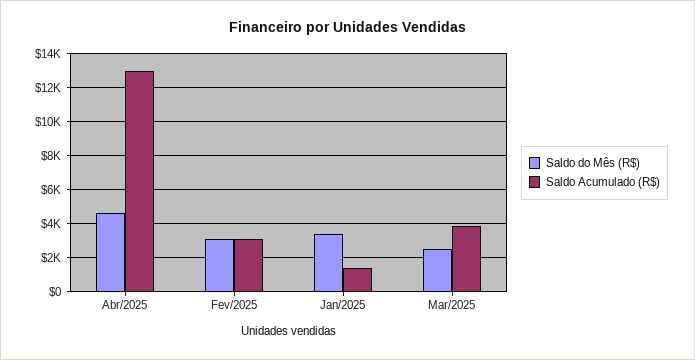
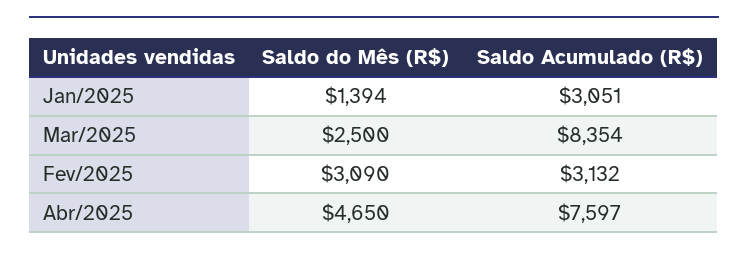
Saldo Acumulado (R$), Abr/2025: 13000 -> 7597
Saldo do Mês (R$), Jan/2025: 3500 -> 1394
Saldo Acumulado (R$), Jan/2025: 1500 -> 3051
Saldo Acumulado (R$), Mar/2025: 4000 -> 8354

